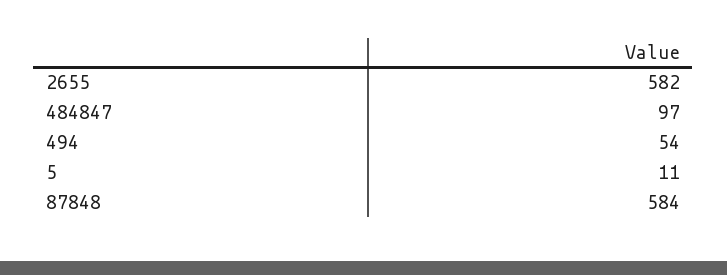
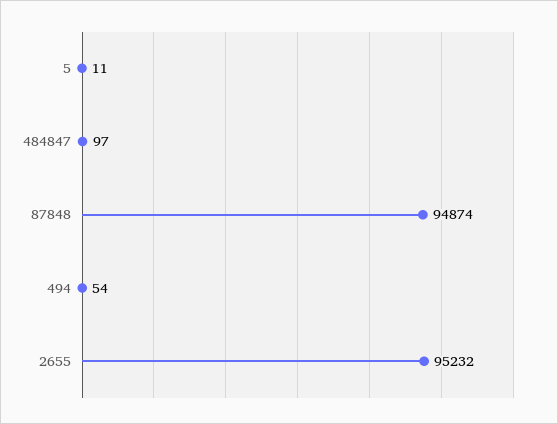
2655: 582 -> 95232
87848: 584 -> 94874

